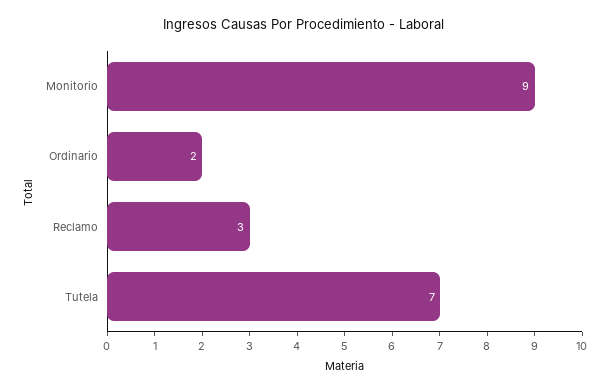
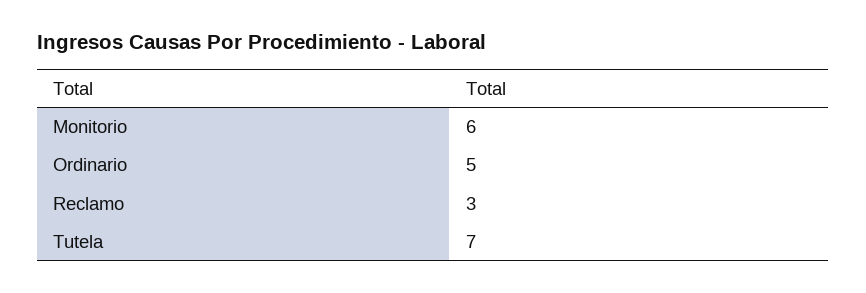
Monitorio: 9 -> 6
Ordinario: 2 -> 5

